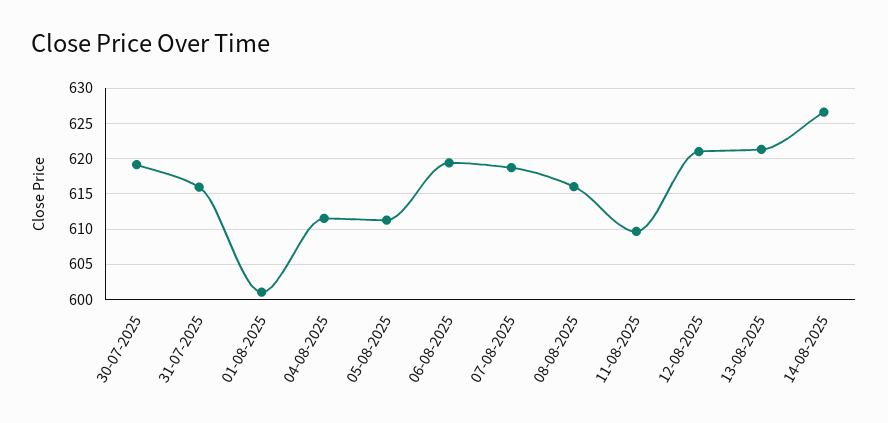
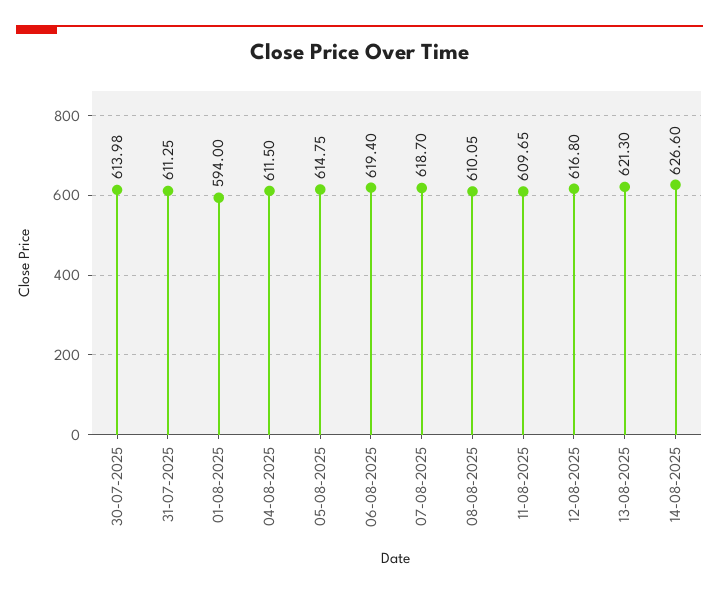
30-07-2025: 619 -> 613.98
31-07-2025: 616 -> 611.25
01-08-2025: 601 -> 594
05-08-2025: 611 -> 614.75
08-08-2025: 616 -> 610.05
12-08-2025: 621 -> 616.8

